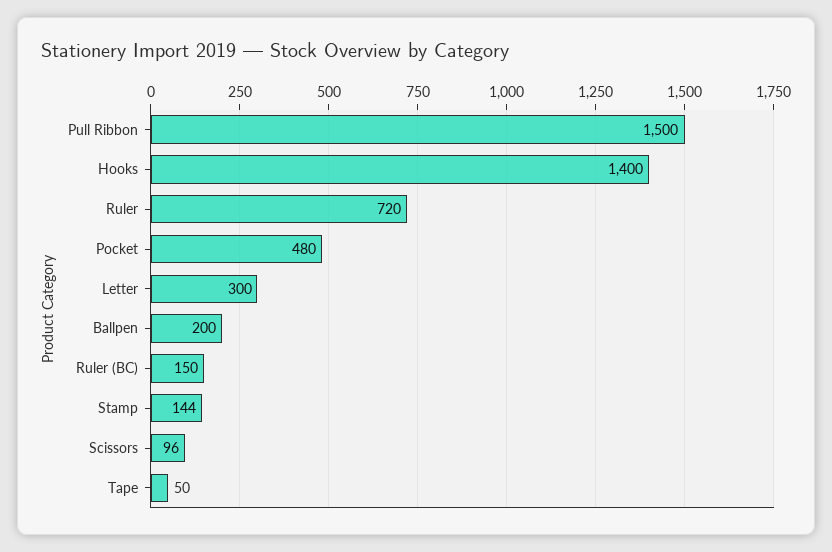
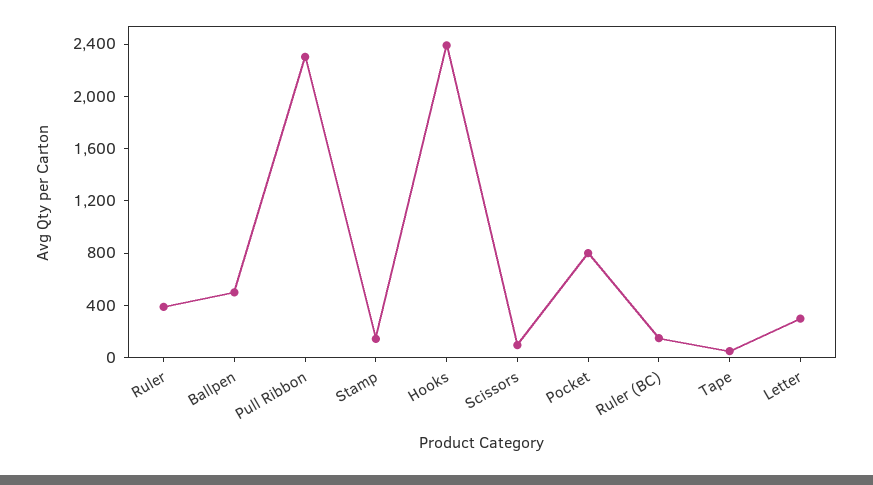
Pull Ribbon: 1500 -> 2300
Hooks: 1400 -> 2400
Ruler: 720 -> 400
Pocket: 480 -> 800
Ballpen: 200 -> 500

